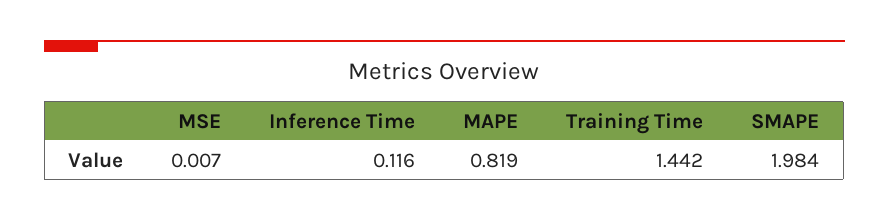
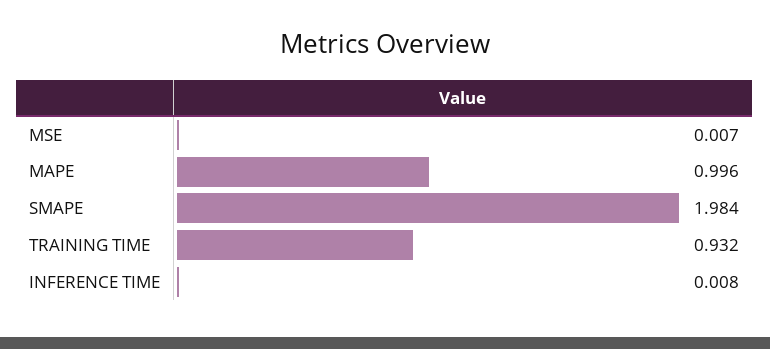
Inference Time: 0.116 -> 0.008
MAPE: 0.819 -> 0.996
Training Time: 1.442 -> 0.932

